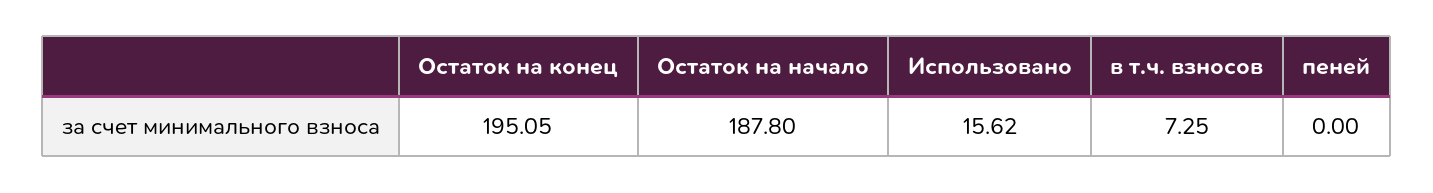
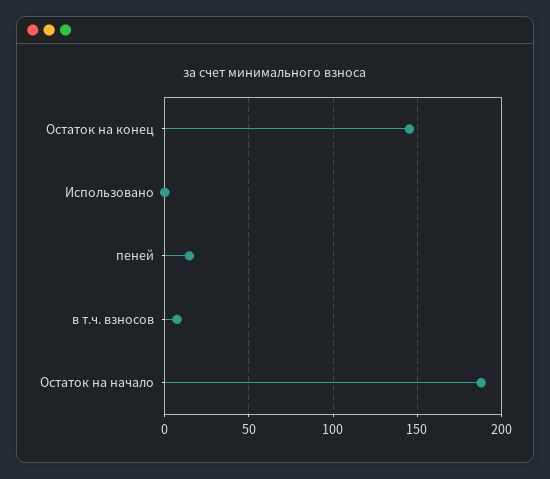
Остаток на конец: 195.05 -> 145
Использовано: 15.62 -> 0
пеней: 0 -> 15

